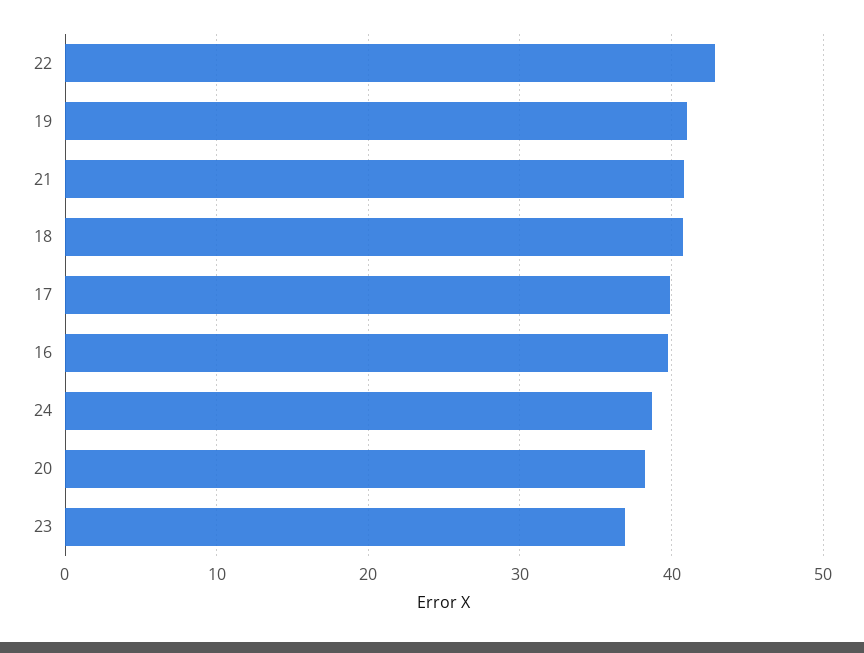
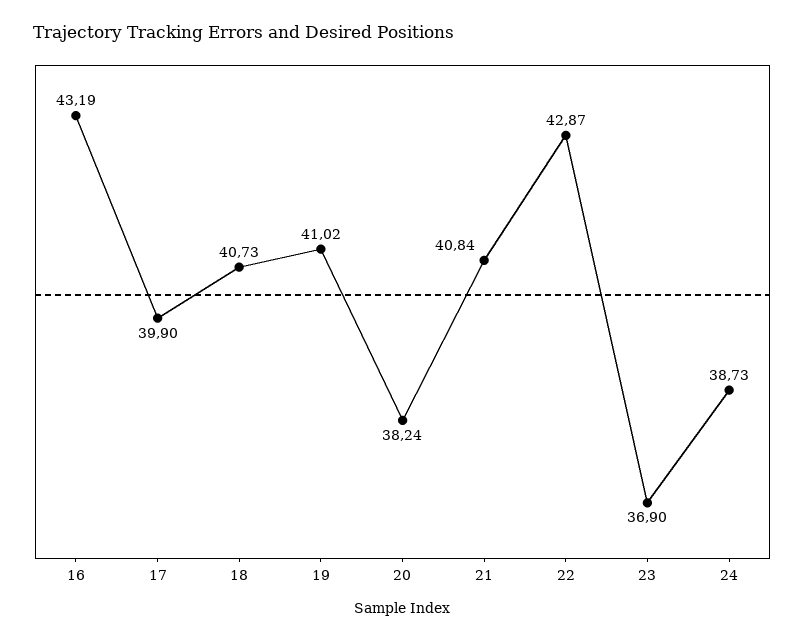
16: 40 -> 43.19

